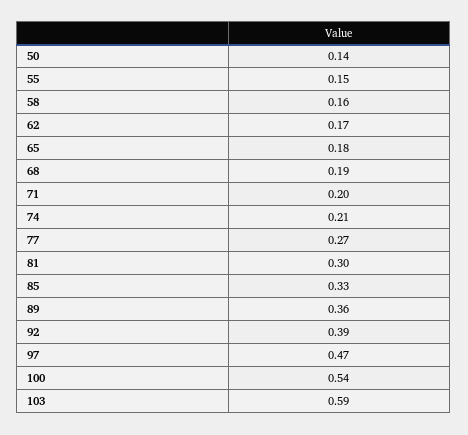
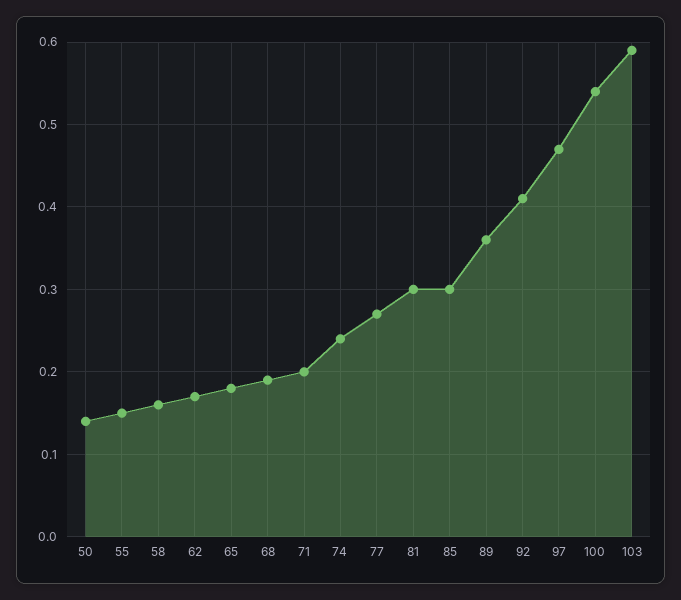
74: 0.21 -> 0.24
85: 0.33 -> 0.3
92: 0.39 -> 0.41

